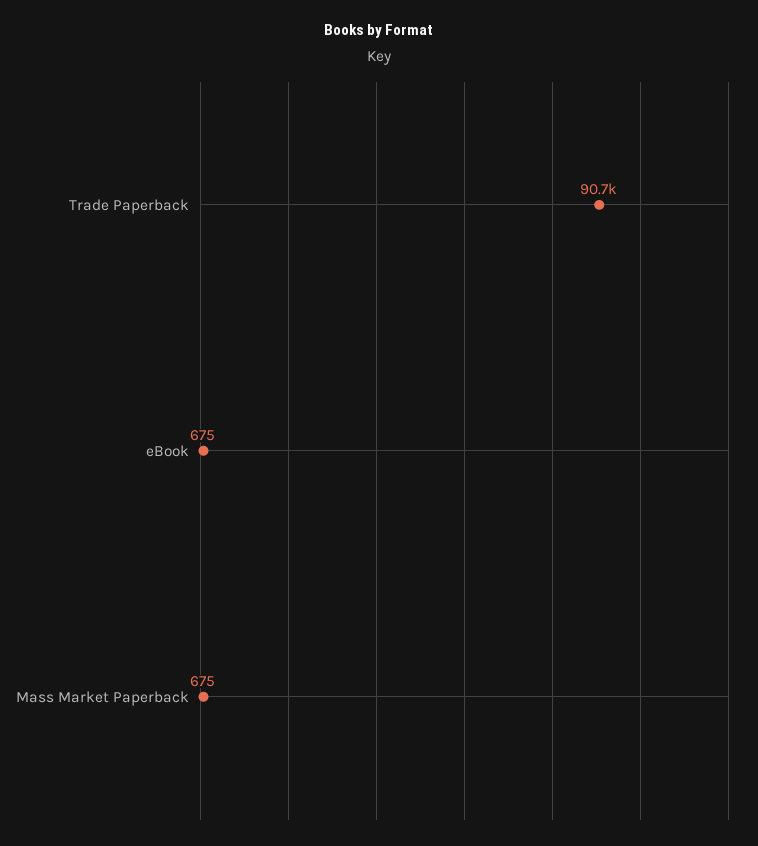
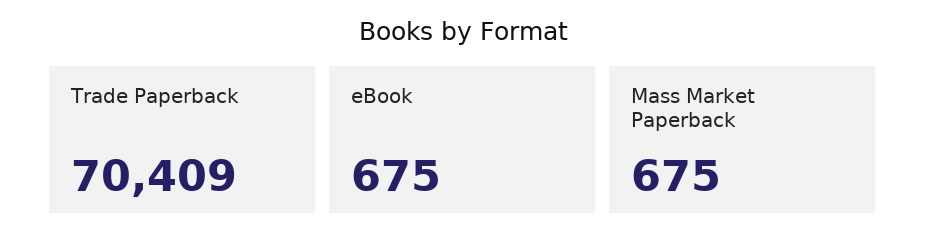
Trade Paperback: 90700 -> 70409

